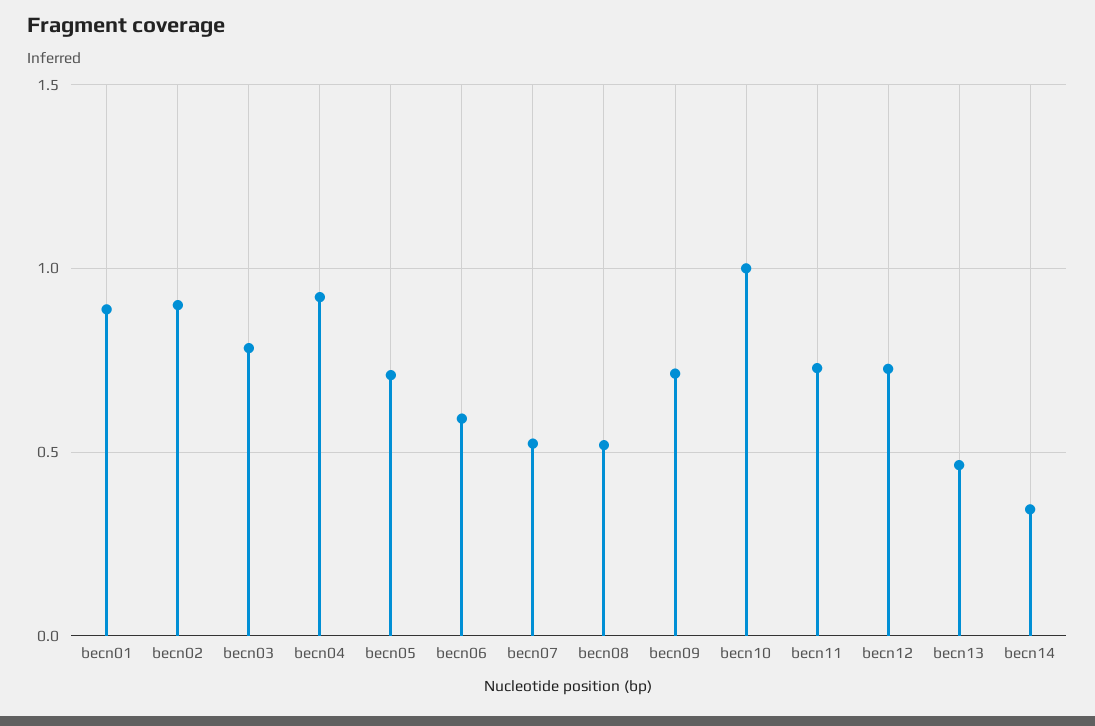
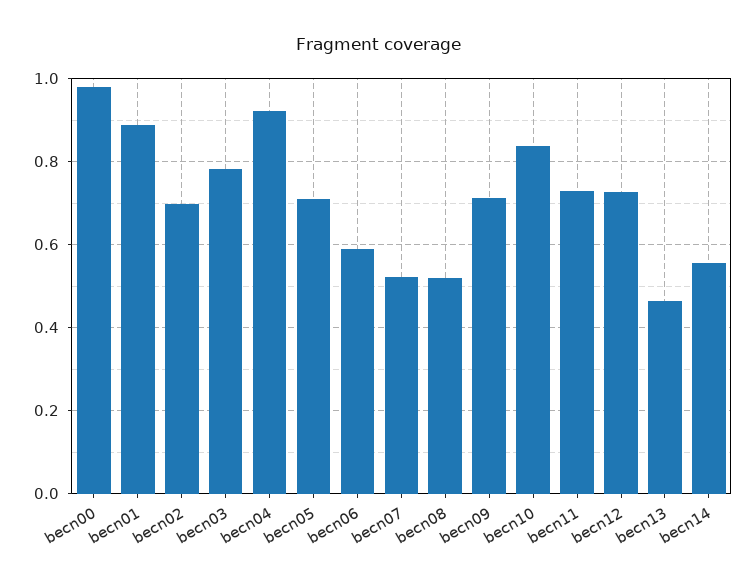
becn02: 0.9 -> 0.7
becn10: 1 -> 0.84
becn14: 0.35 -> 0.56
becn00: none -> 0.98

